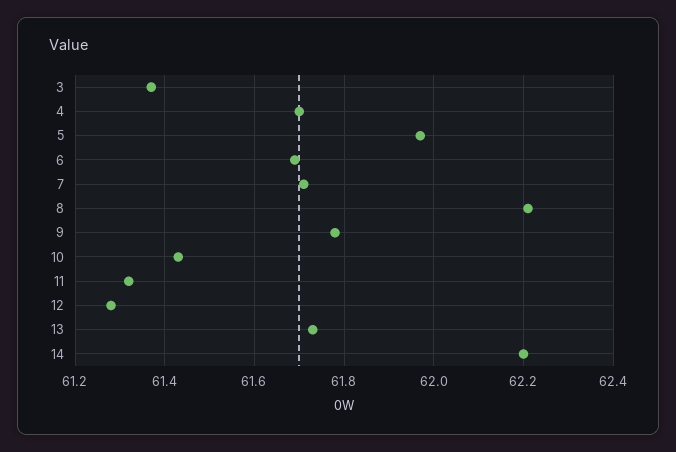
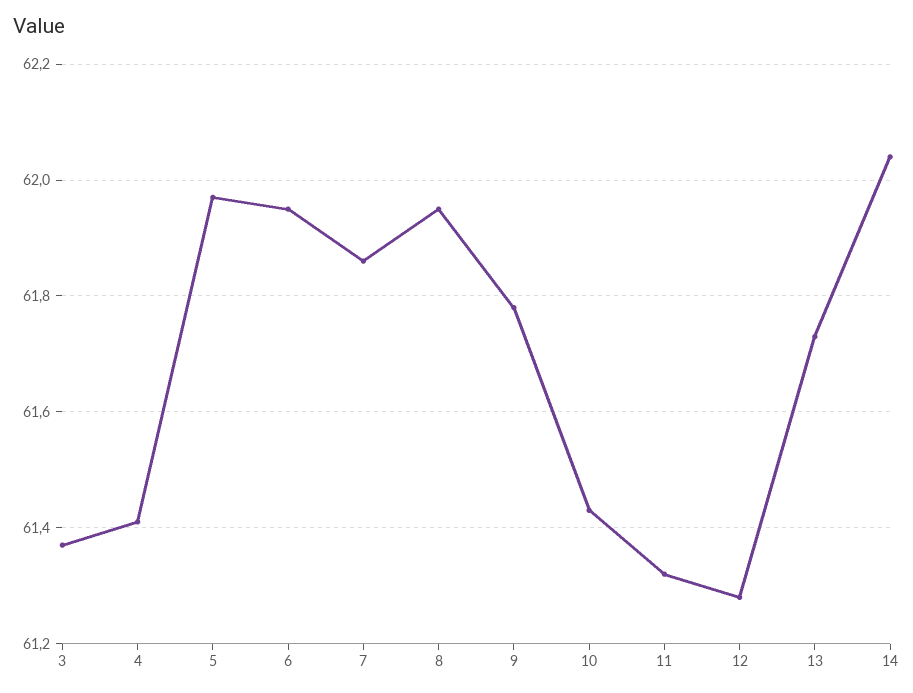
4: 61.7 -> 61.4
6: 61.7 -> 61.95
7: 61.7 -> 61.85
8: 62.2 -> 61.95
14: 62.2 -> 62.05

